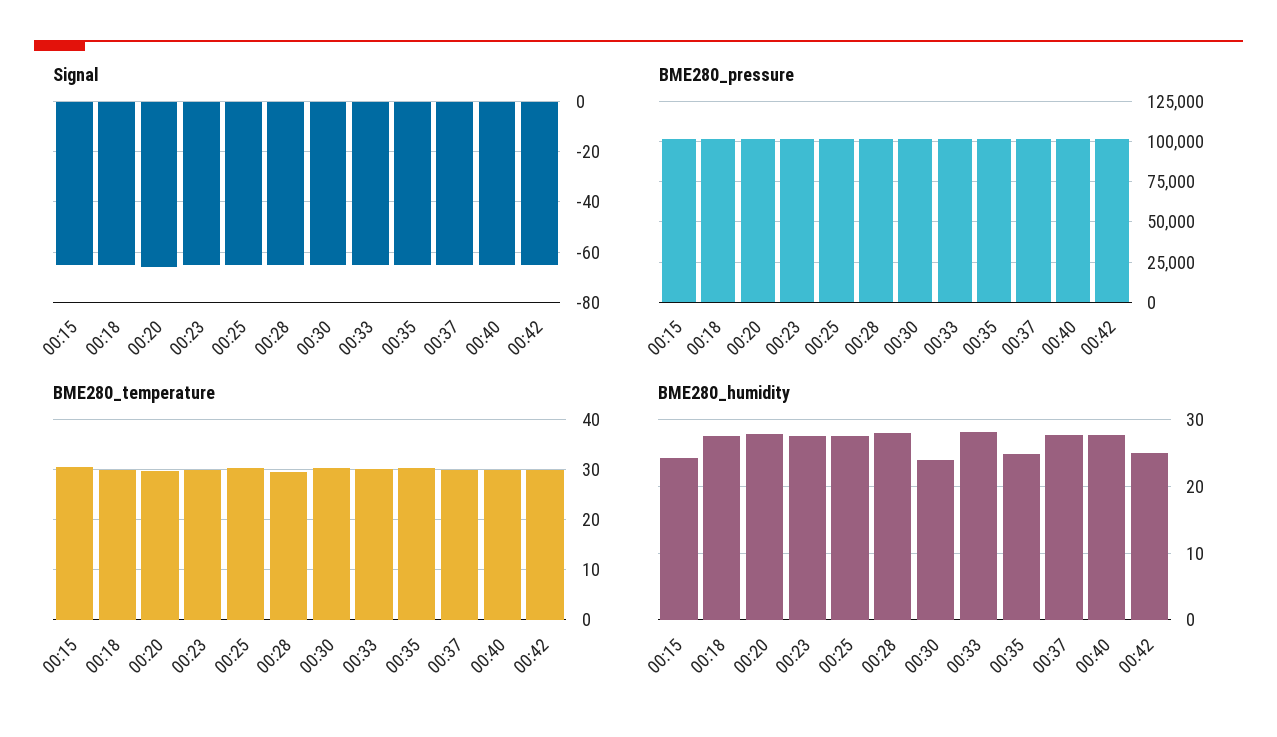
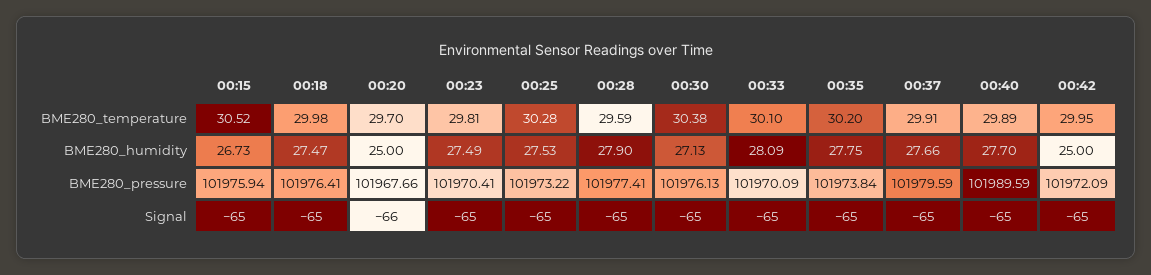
BME280_humidity, 00:15: 24 -> 26.73
BME280_humidity, 00:20: 28 -> 25
BME280_humidity, 00:30: 24 -> 27.13
BME280_humidity, 00:35: 25 -> 27.75

